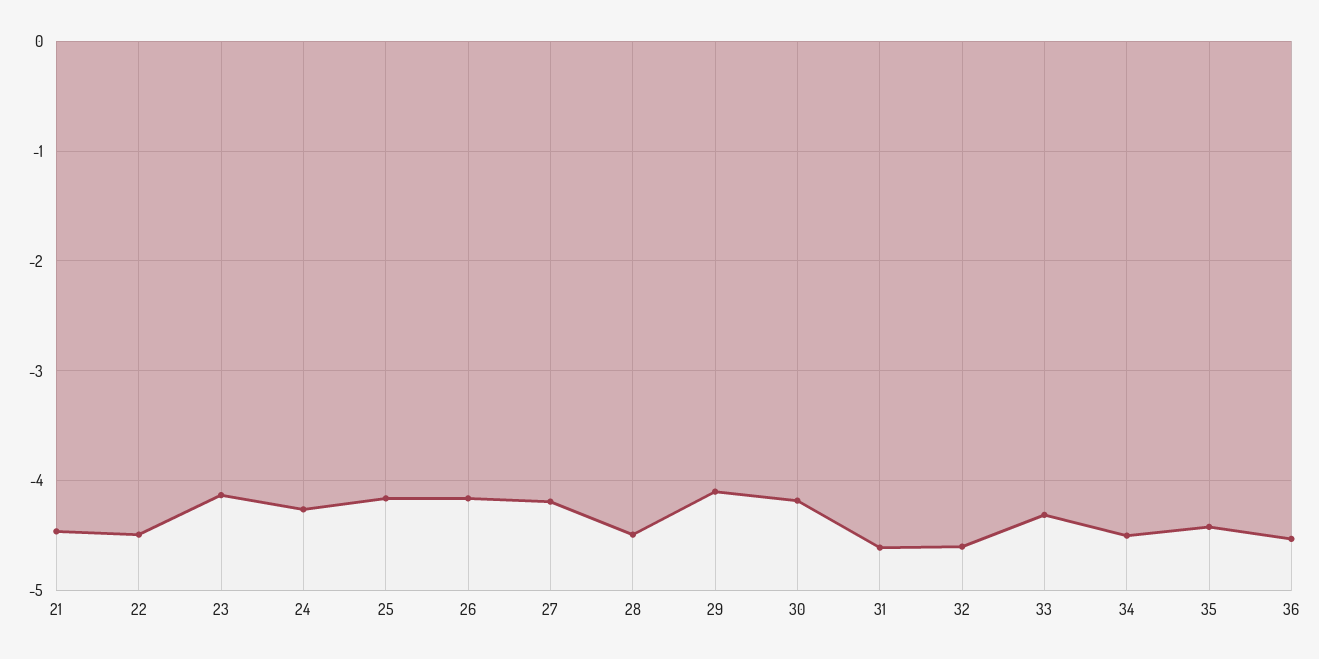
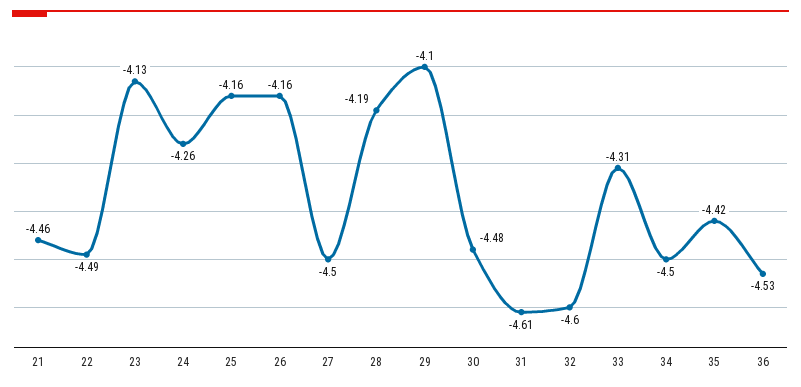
27: -4.2 -> -4.5
28: -4.5 -> -4.19
30: -4.2 -> -4.48

